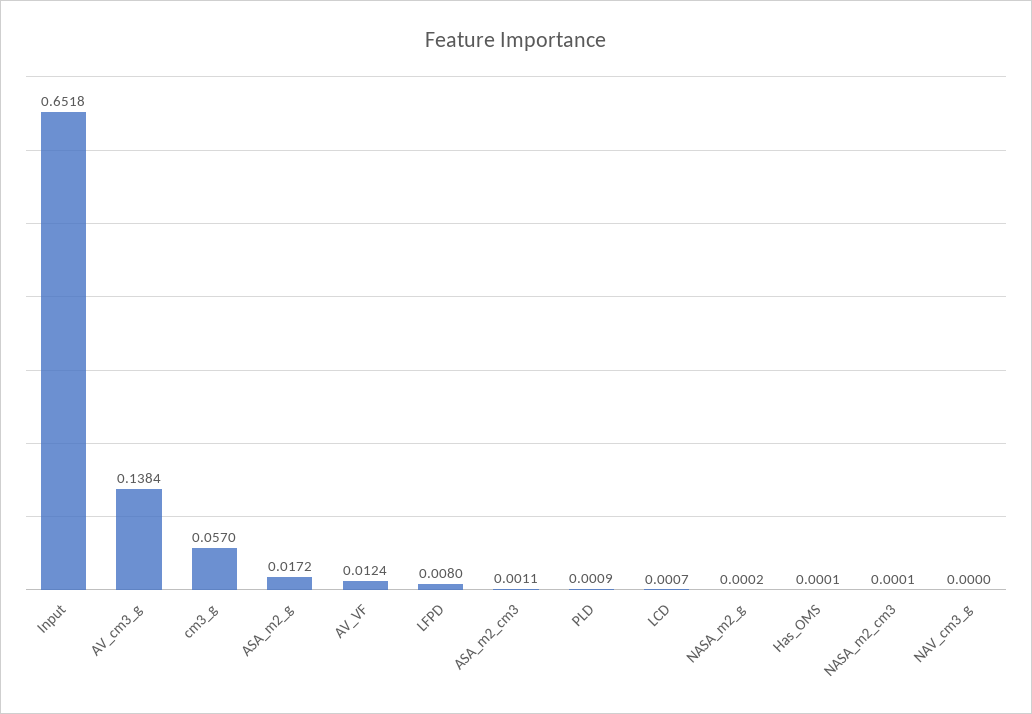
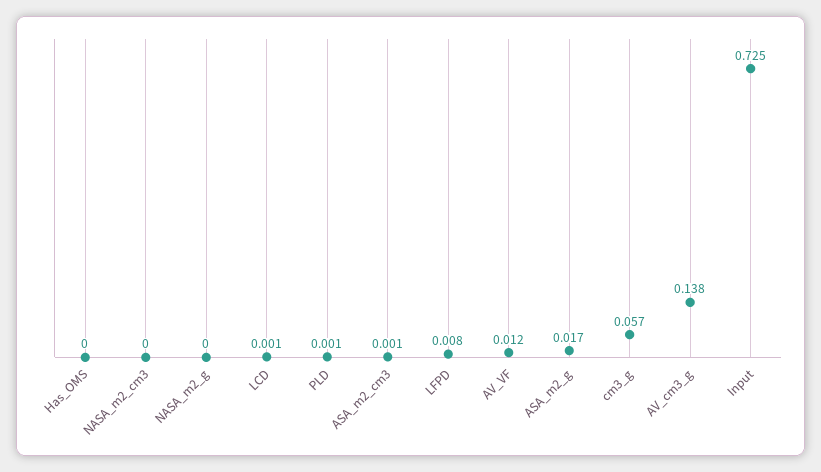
Input: 0.6518 -> 0.725
NAV_cm3_g: 0 -> none

